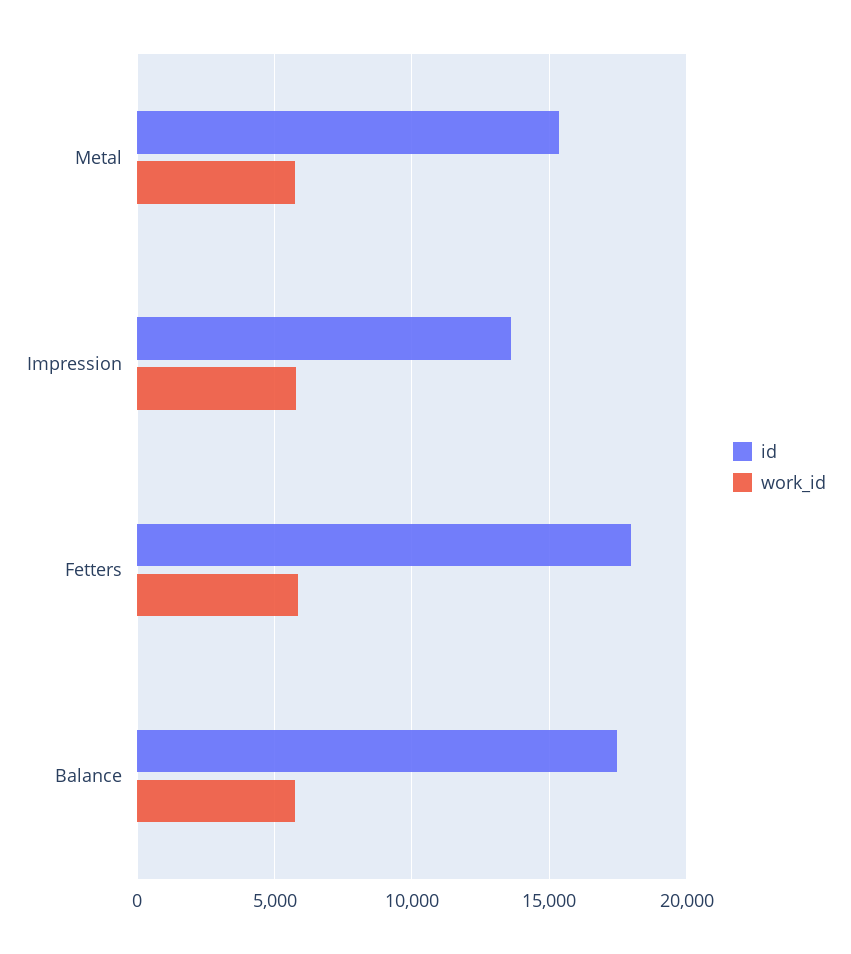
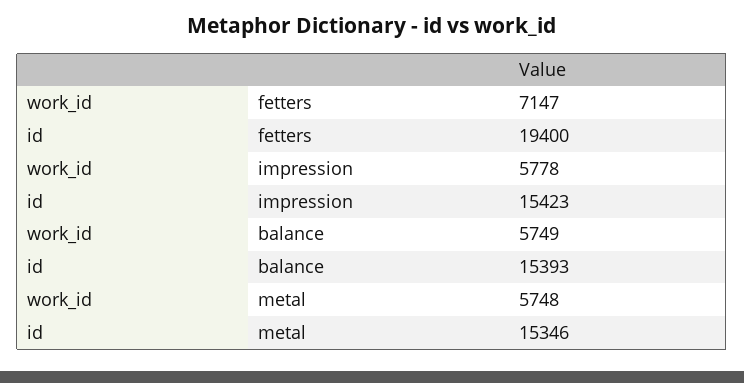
id, Impression: 13500 -> 15423
id, Fetters: 18000 -> 19400
work_id, Fetters: 6000 -> 7147
id, Balance: 17500 -> 15393

